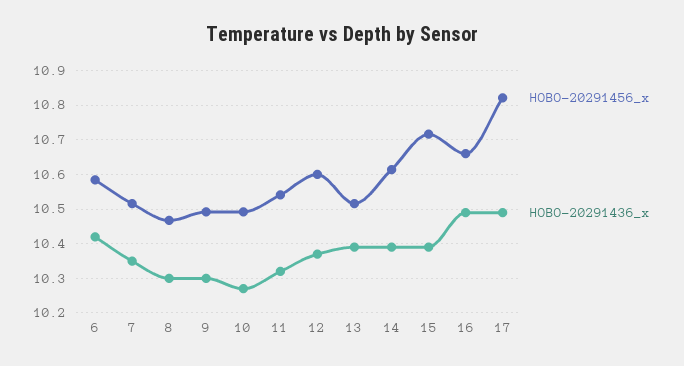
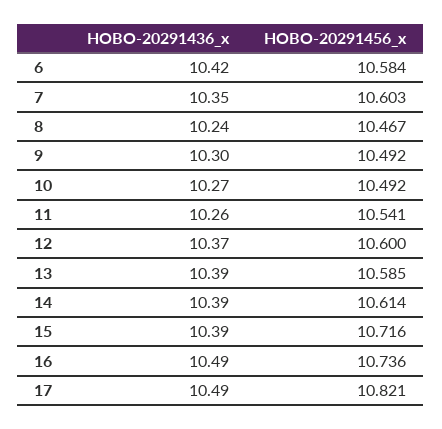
HOBO-20291456_x, 7: 10.52 -> 10.603
HOBO-20291436_x, 8: 10.3 -> 10.24
HOBO-20291436_x, 11: 10.32 -> 10.26
HOBO-20291456_x, 13: 10.52 -> 10.585
HOBO-20291456_x, 16: 10.66 -> 10.736

